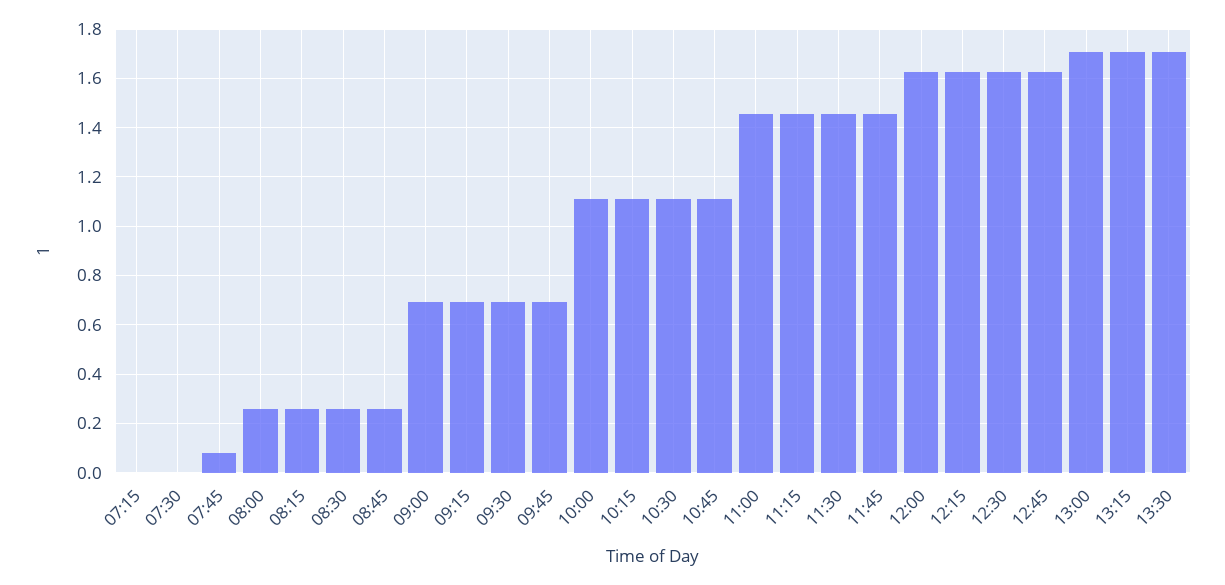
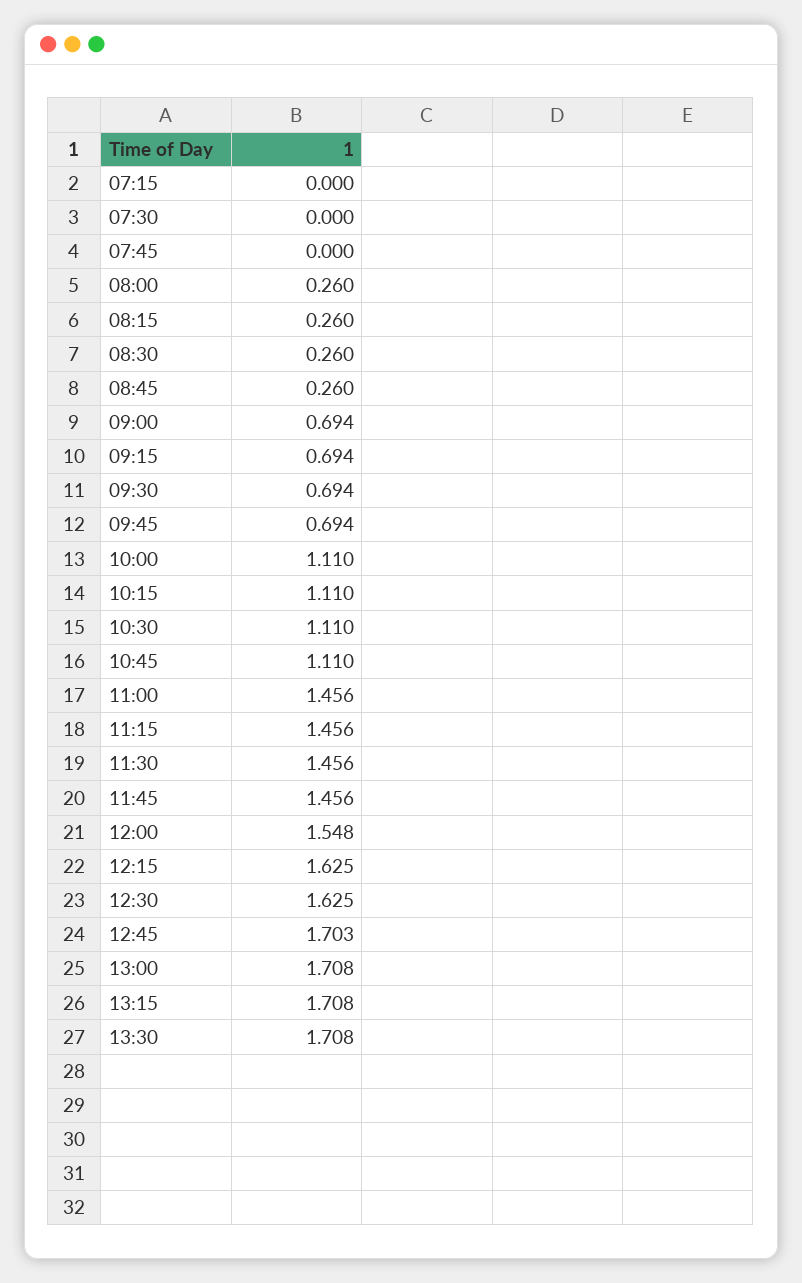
07:45: 0.075 -> 0
12:00: 1.625 -> 1.548
12:45: 1.625 -> 1.703

